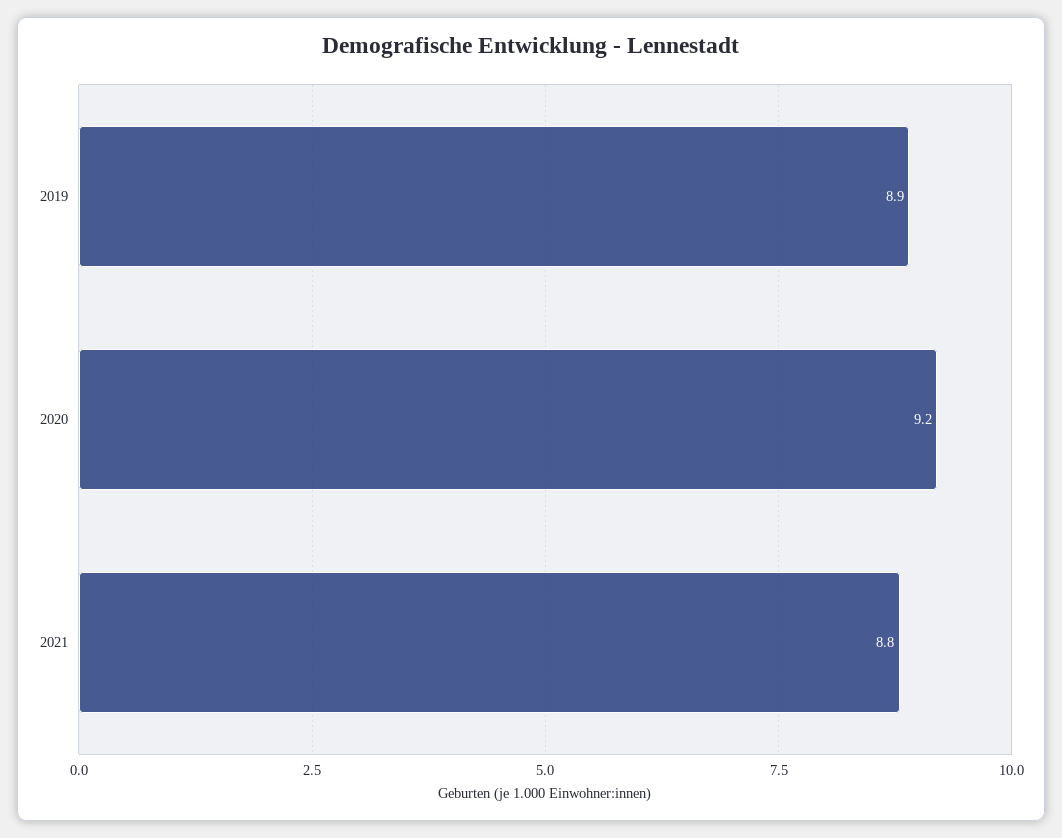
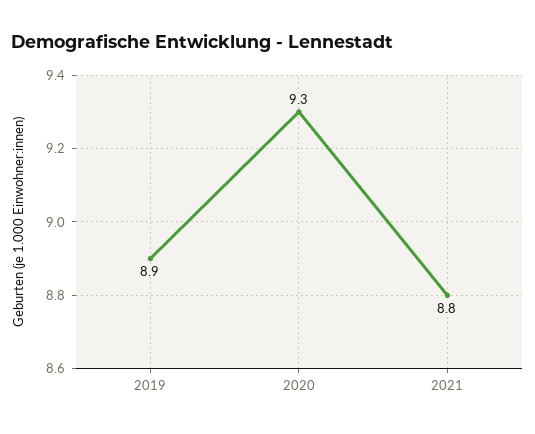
2020: 9.2 -> 9.3

